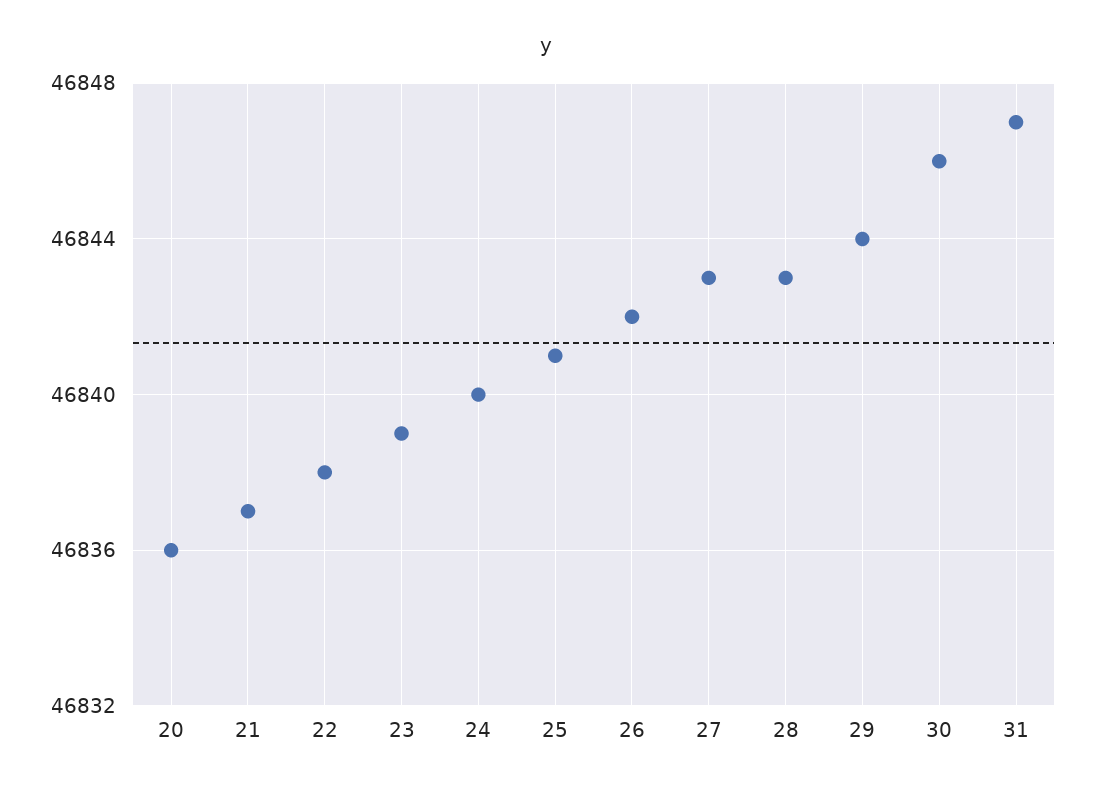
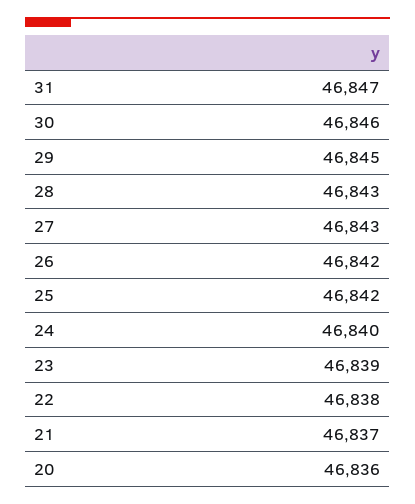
25: 46841 -> 46842
29: 46844 -> 46845

